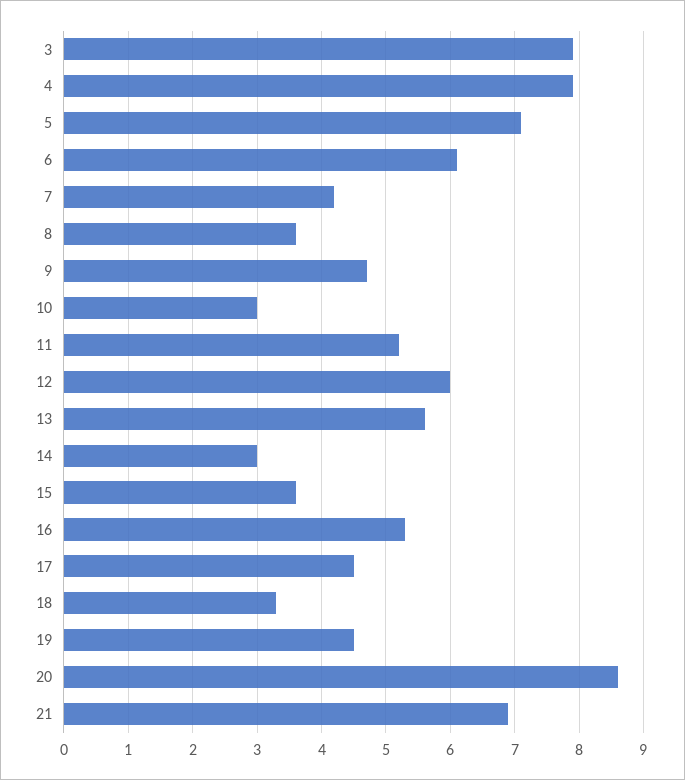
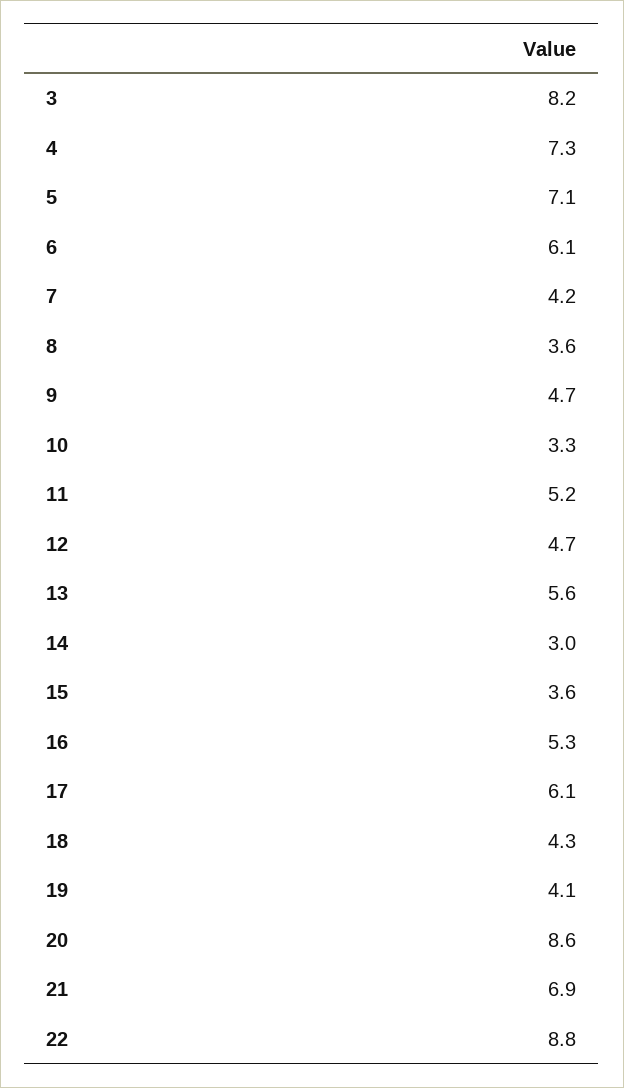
3: 7.9 -> 8.2
4: 7.9 -> 7.3
10: 3 -> 3.3
12: 6 -> 4.7
17: 4.5 -> 6.1
18: 3.3 -> 4.3
19: 4.5 -> 4.1
22: none -> 8.8

